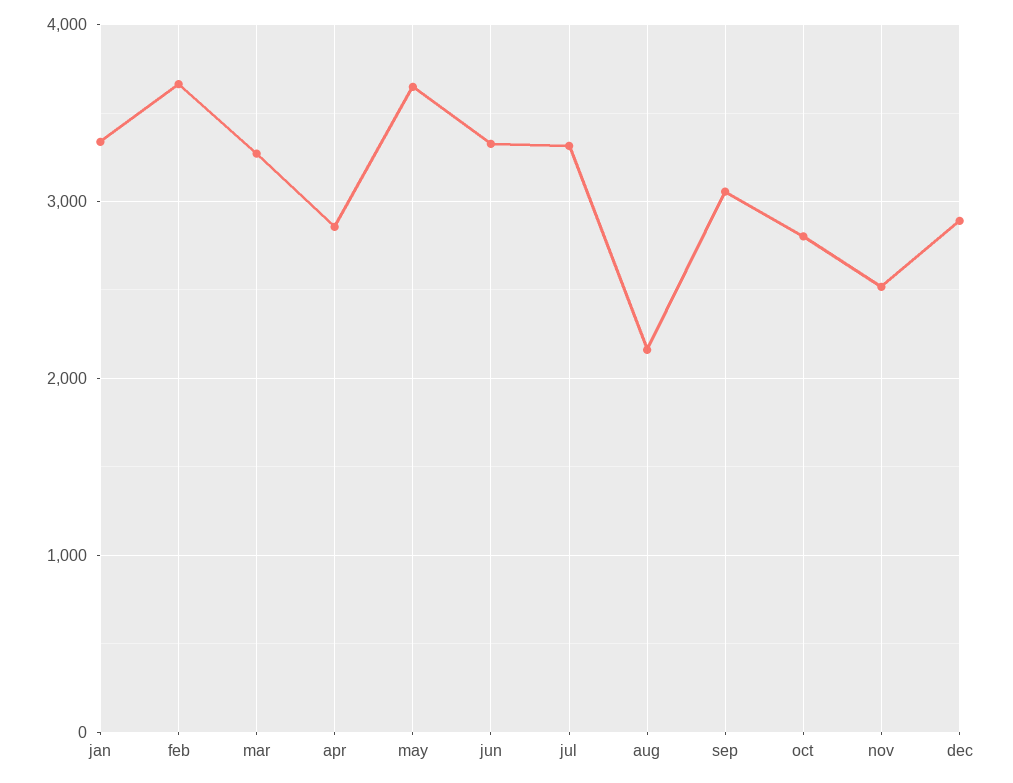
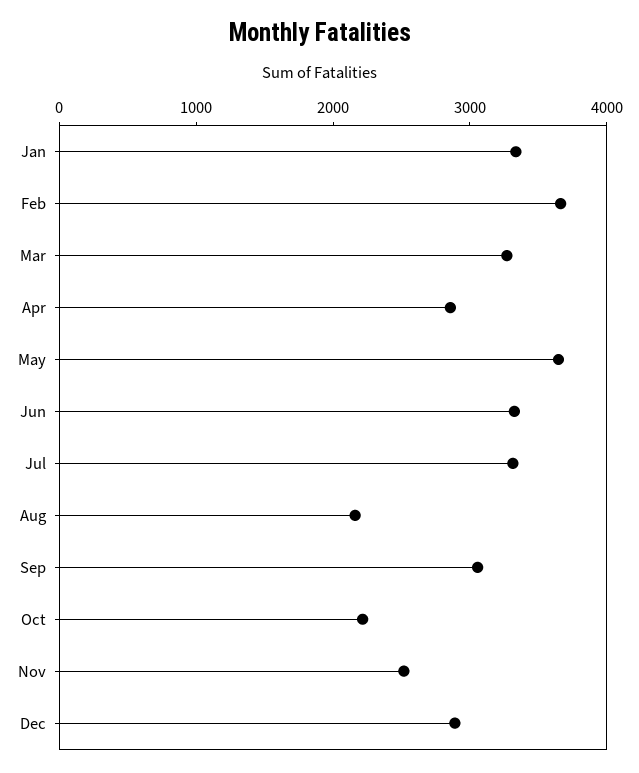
oct: 2800 -> 2200

